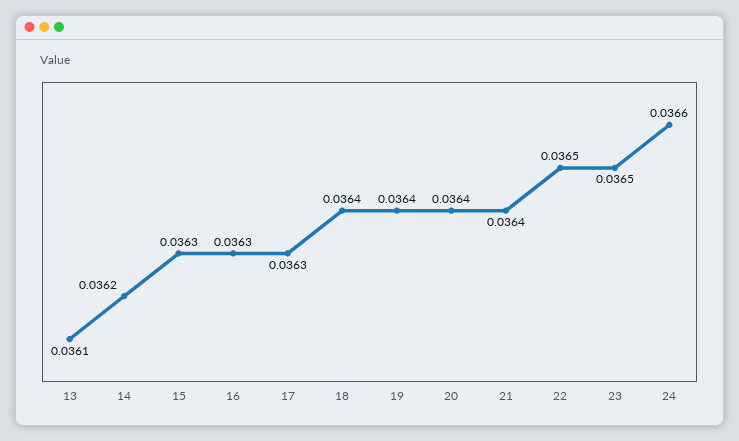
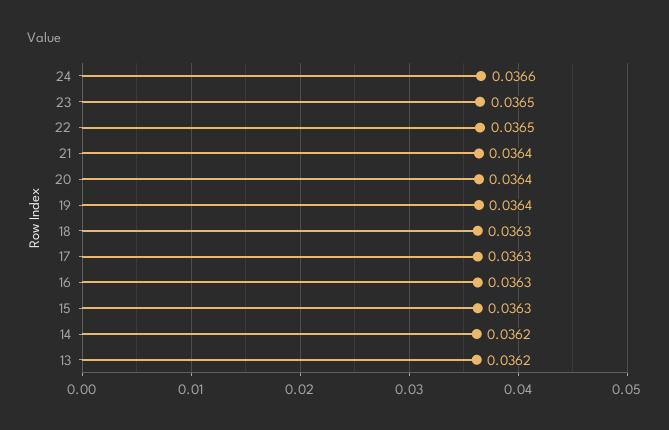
13: 0.0361 -> 0.0362
18: 0.0364 -> 0.0363

